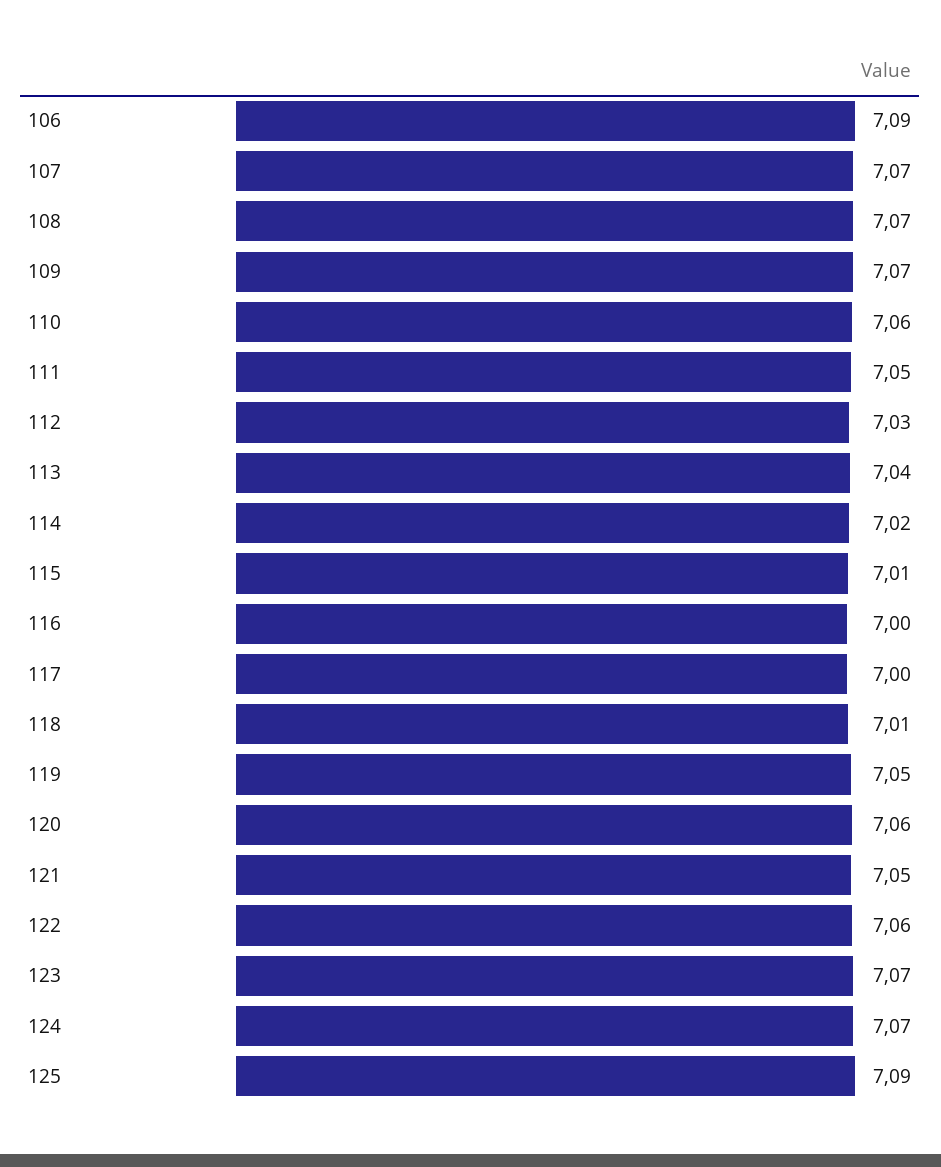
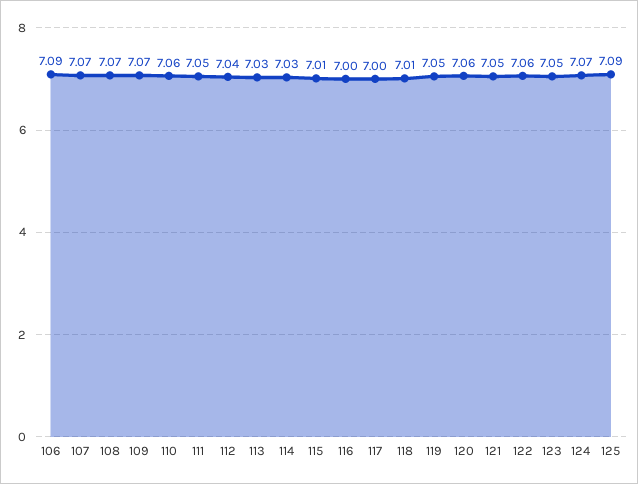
112: 7.03 -> 7.04
113: 7.04 -> 7.03
114: 7.02 -> 7.03
123: 7.07 -> 7.05

